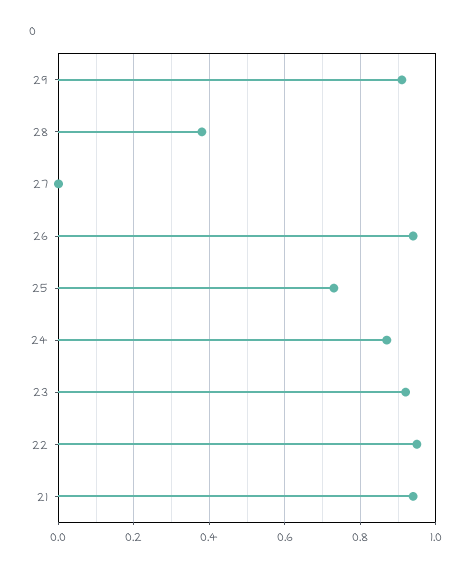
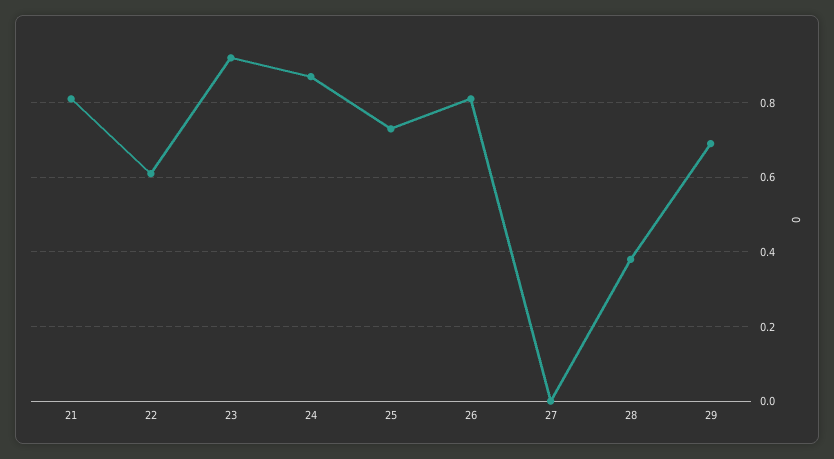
29: 0.9 -> 0.7
26: 0.95 -> 0.8
22: 0.95 -> 0.6
21: 0.95 -> 0.8

